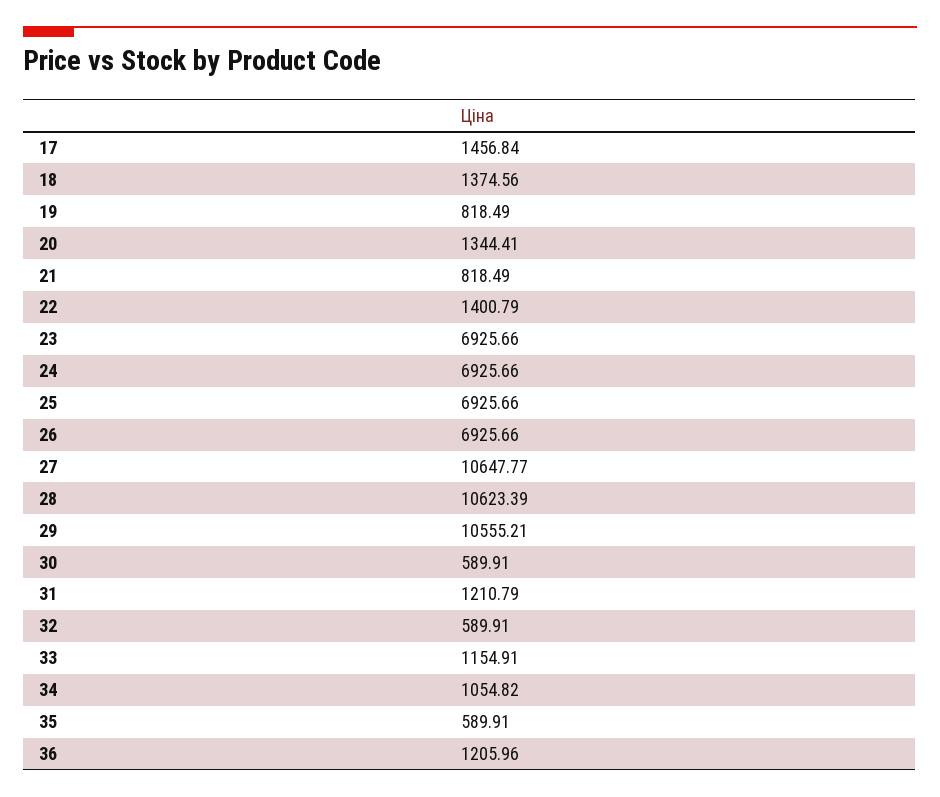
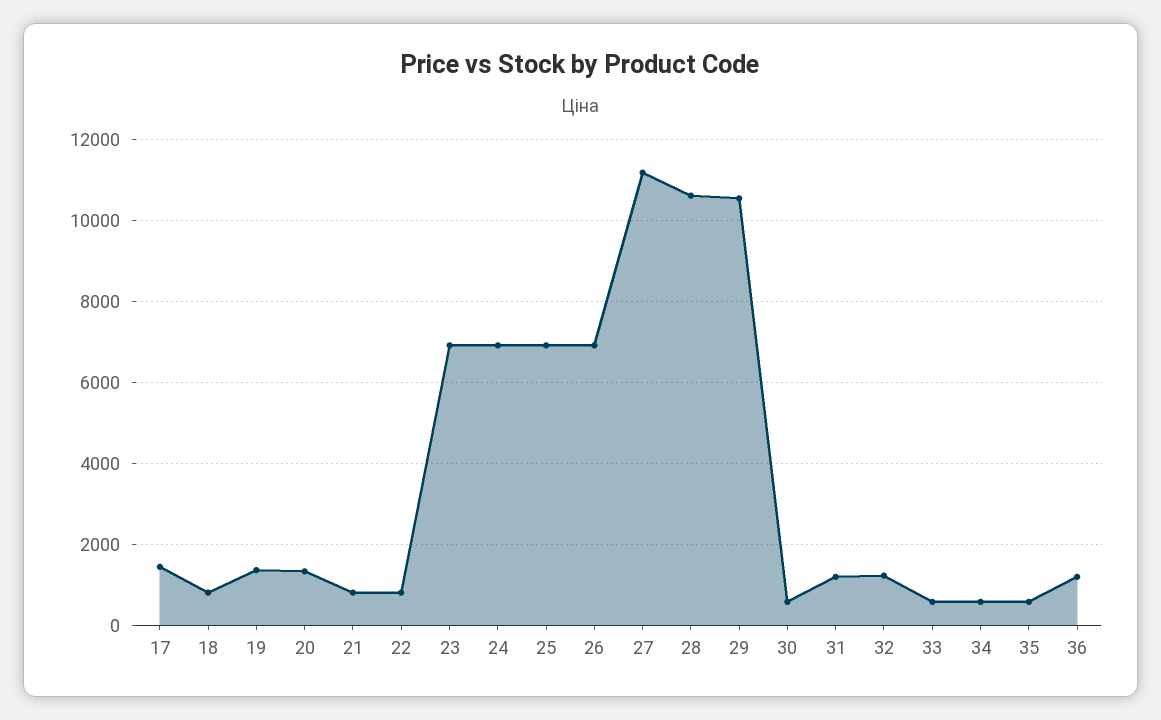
18: 1374.56 -> 800
19: 818.49 -> 1400
22: 1400.79 -> 800
27: 10647.77 -> 11200
32: 589.91 -> 1200
33: 1154.91 -> 600
34: 1054.82 -> 600

